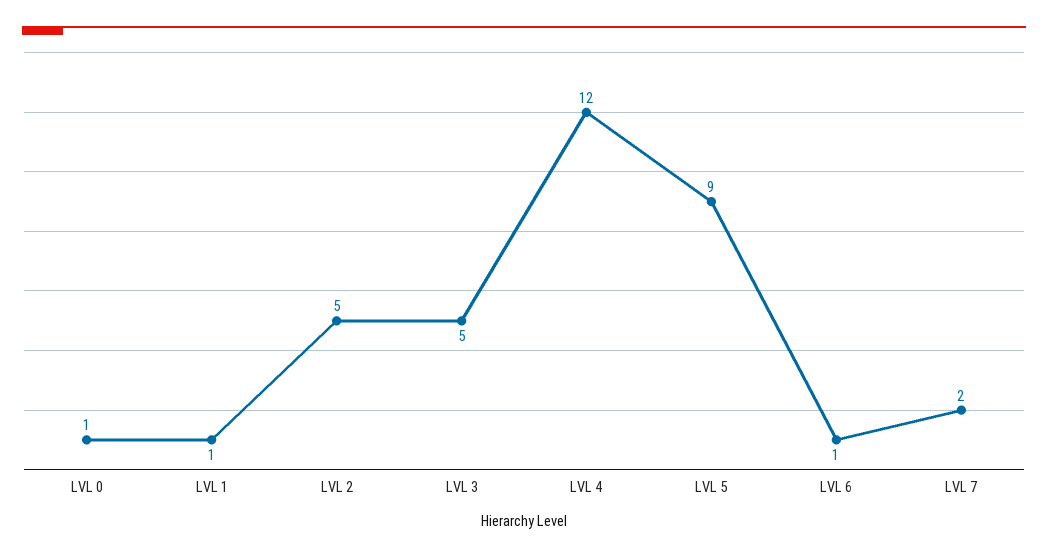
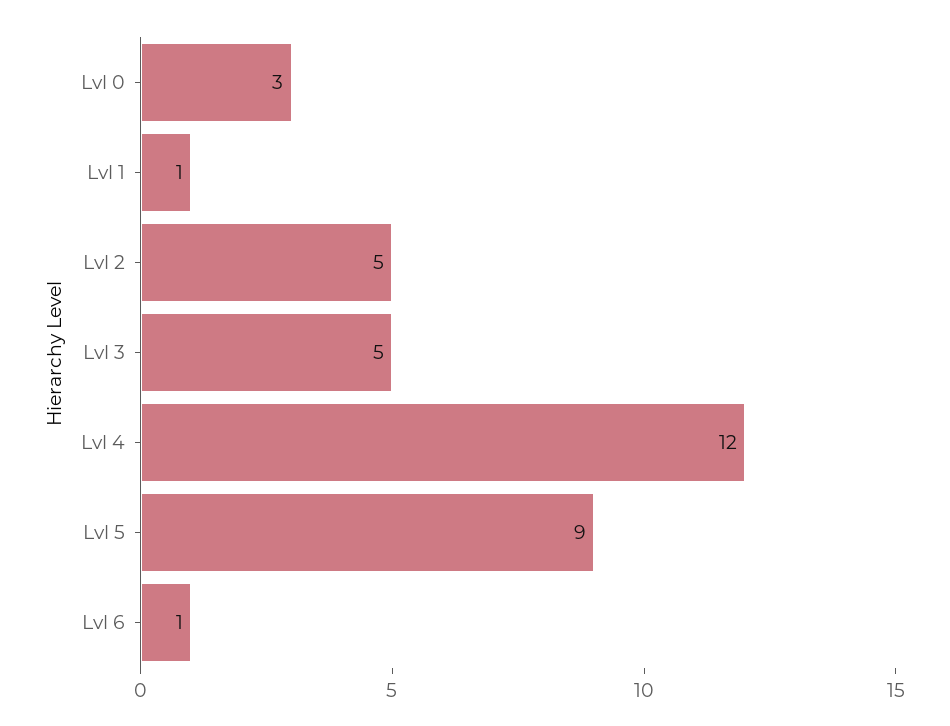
LVL 0: 1 -> 3
LVL 7: 2 -> none

